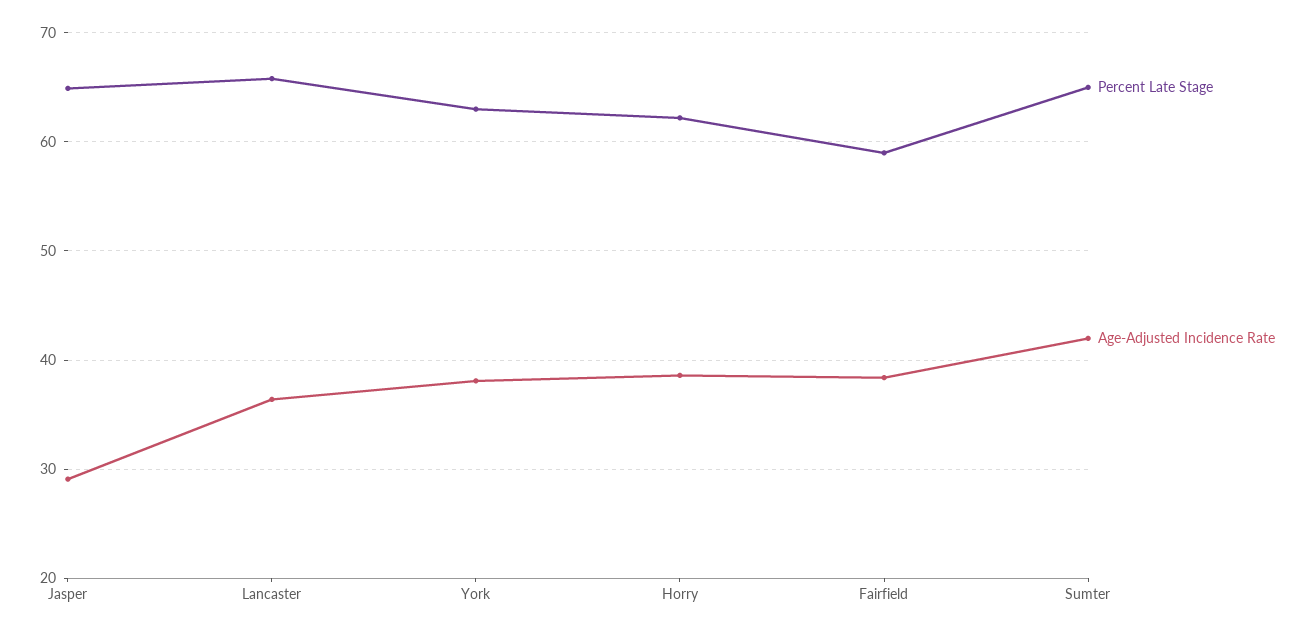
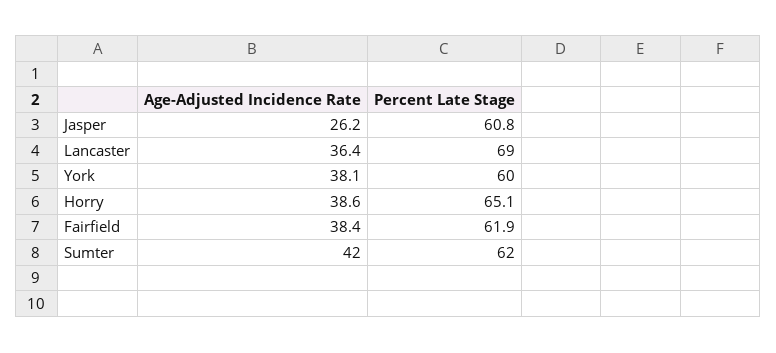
Percent Late Stage, Jasper: 65 -> 60.8
Age-Adjusted Incidence Rate, Jasper: 29 -> 26.2
Percent Late Stage, Lancaster: 66 -> 69
Percent Late Stage, York: 63 -> 60
Percent Late Stage, Horry: 62 -> 65.1
Percent Late Stage, Fairfield: 59 -> 61.9
Percent Late Stage, Sumter: 65 -> 62

